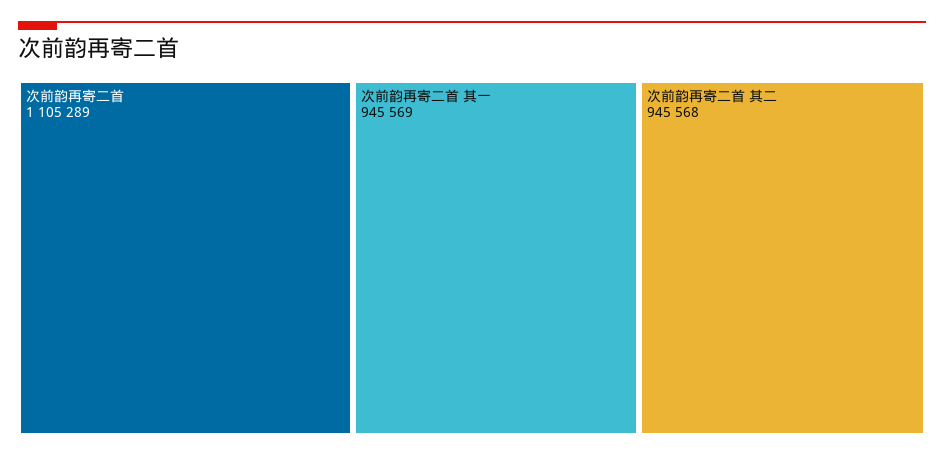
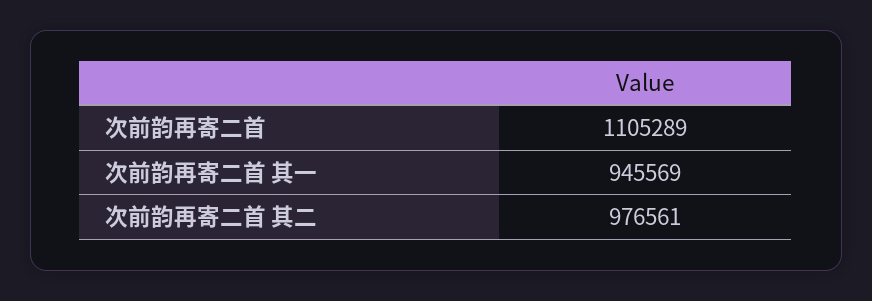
次前韵再寄二首 其二: 945568 -> 976561

